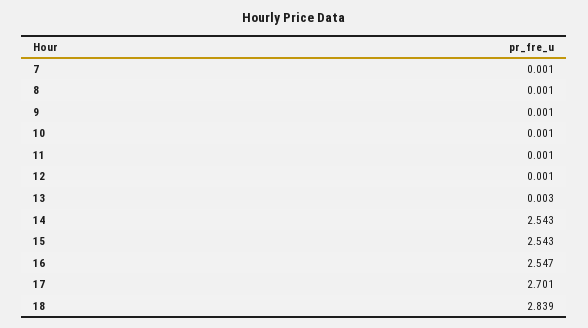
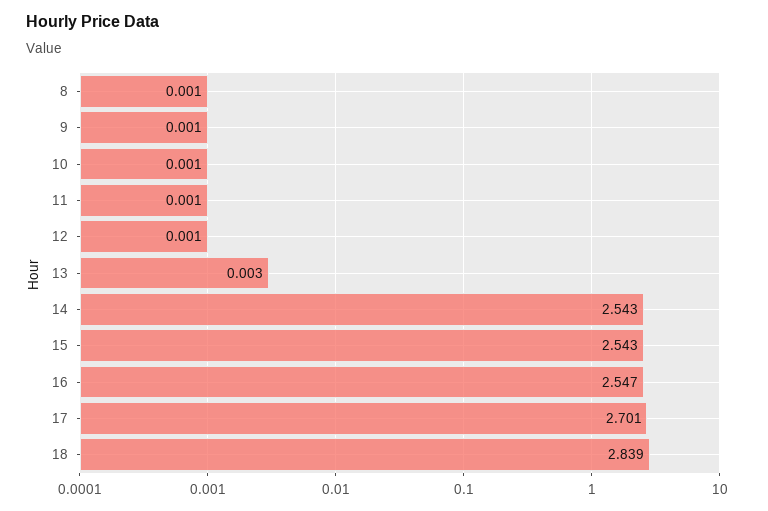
7: 0.001 -> none

